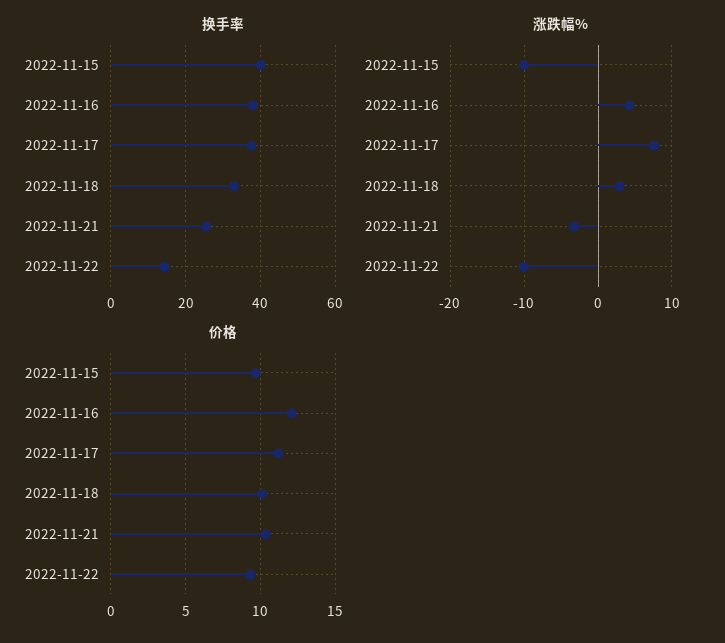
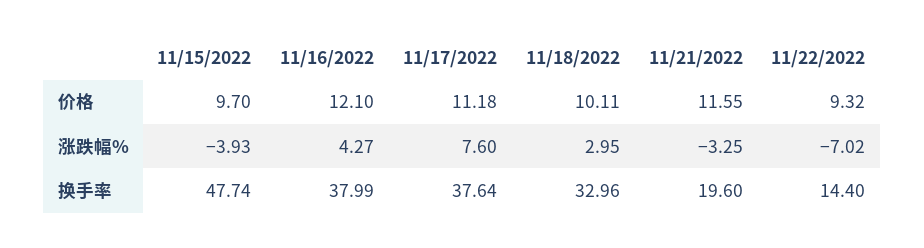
换手率, 2022-11-15: 40 -> 47.74
换手率, 2022-11-21: 26 -> 19.6
涨跌幅%, 2022-11-15: -10 -> -3.93
涨跌幅%, 2022-11-22: -10 -> -7.02
价格, 2022-11-21: 10.5 -> 11.55

